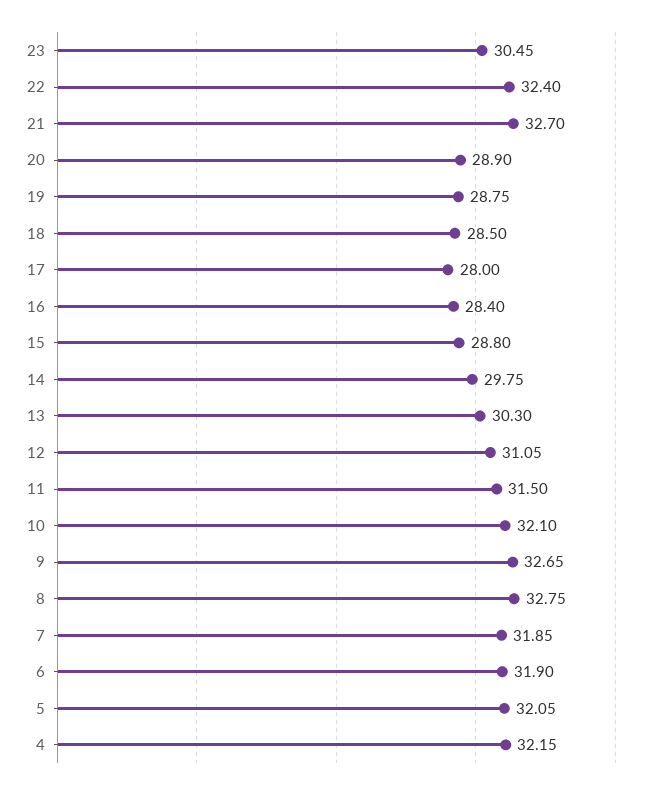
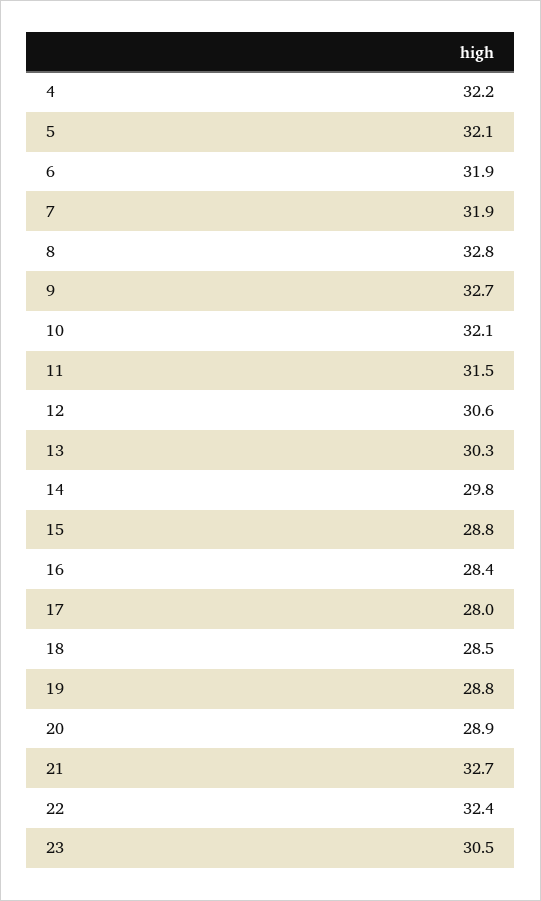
12: 31.05 -> 30.6

